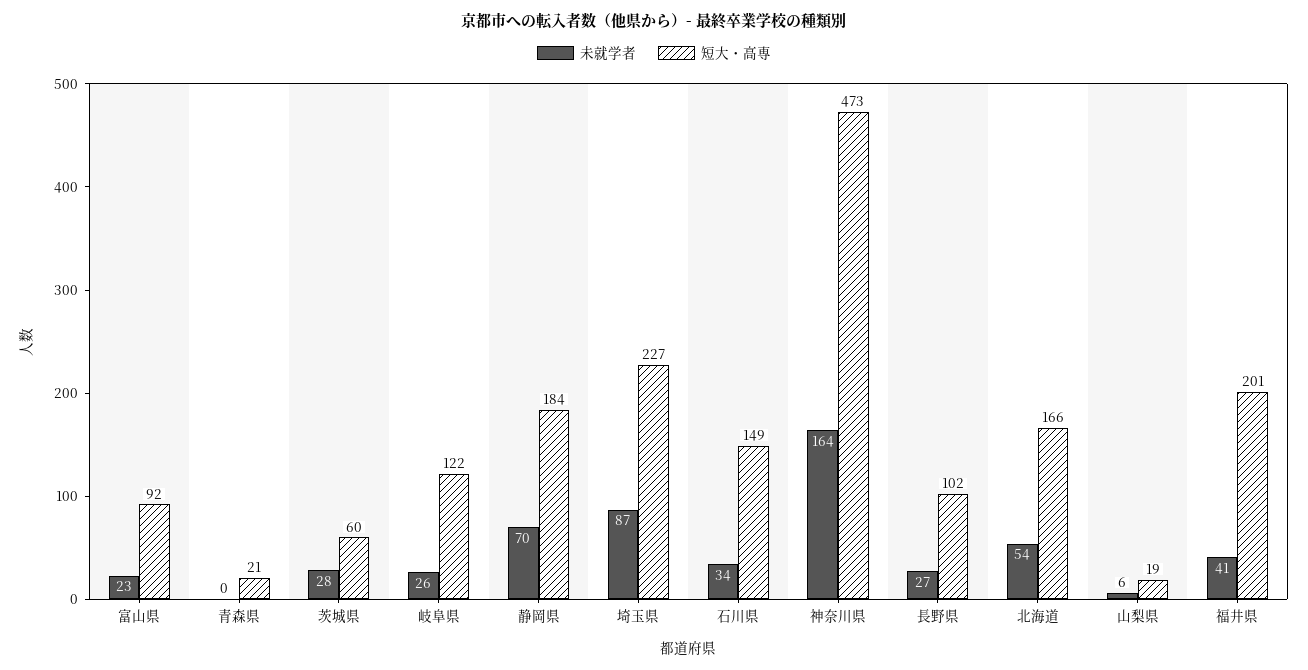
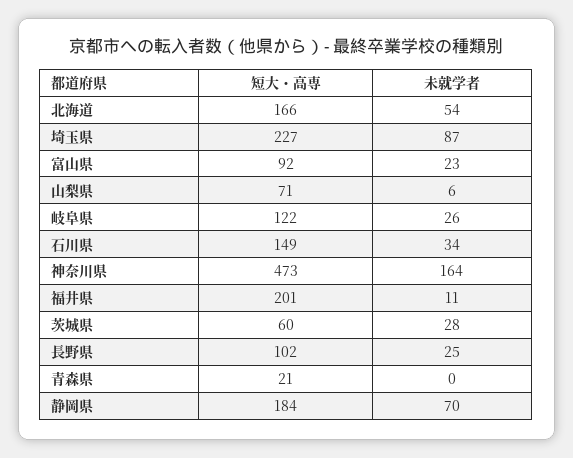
未就学者, 長野県: 27 -> 25
短大・高専, 山梨県: 19 -> 71
未就学者, 福井県: 41 -> 11

